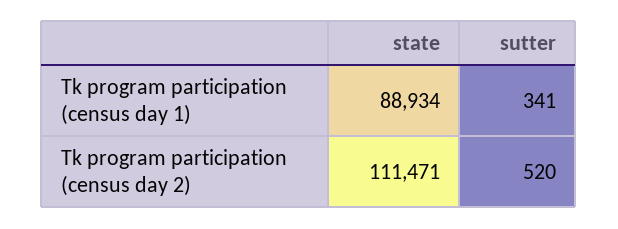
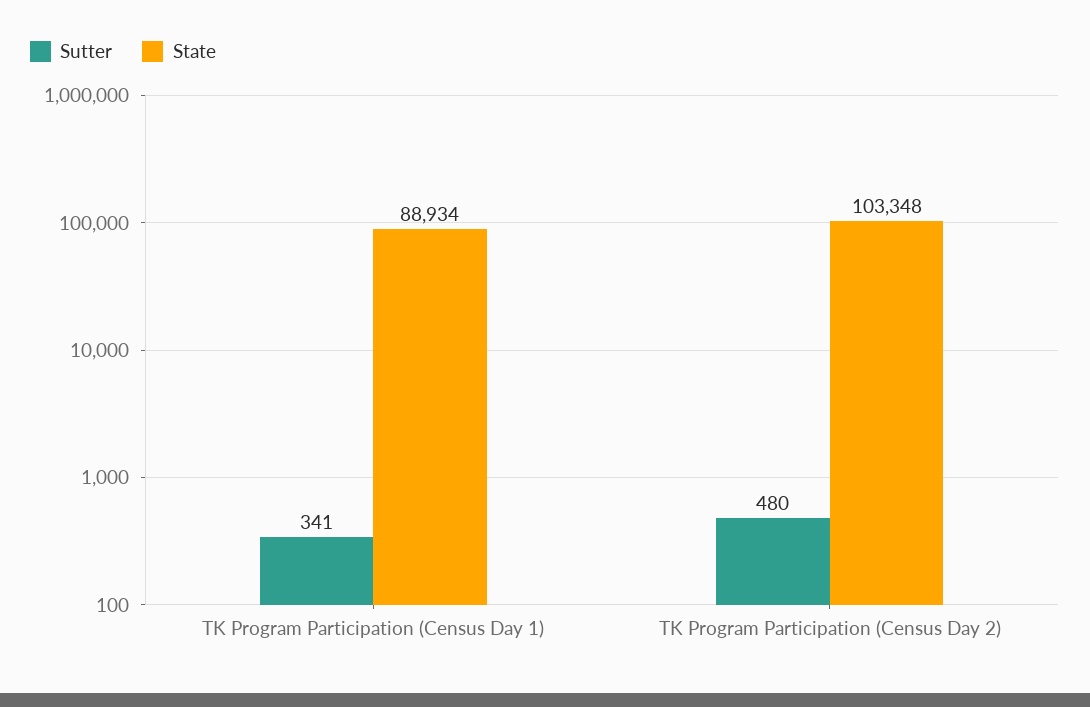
state, Tk program participation (census day 2): 111471 -> 103348
sutter, Tk program participation (census day 2): 520 -> 480

